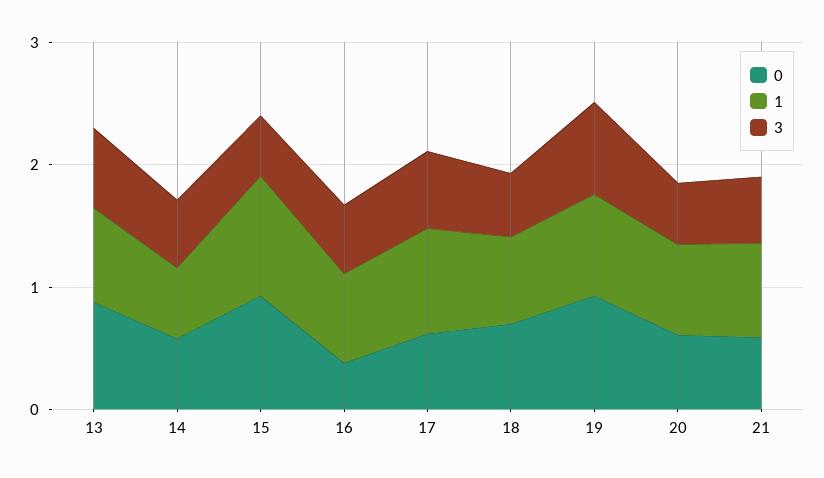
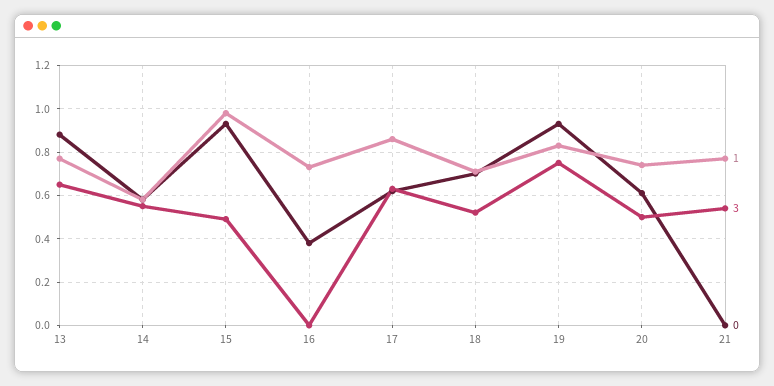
3, 16: 0.6 -> 0
0, 21: 0.6 -> 0

